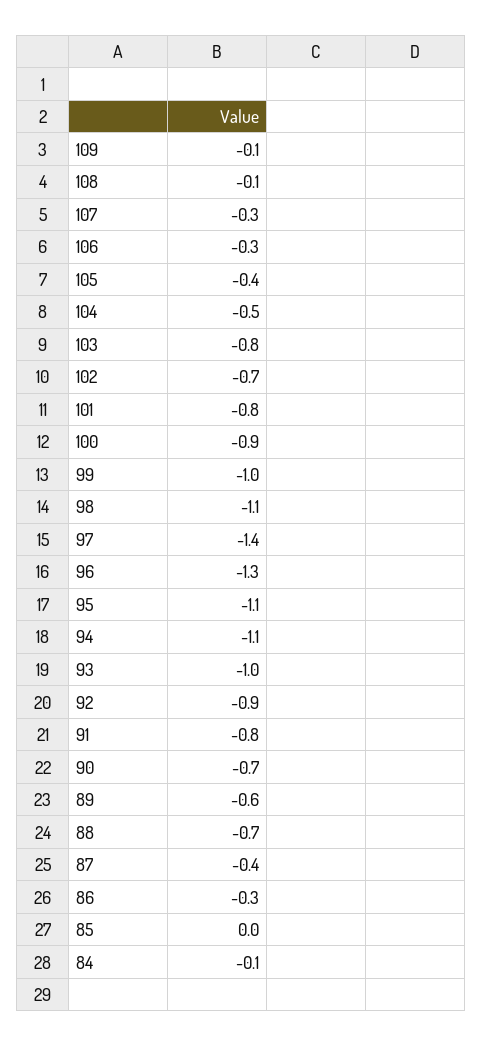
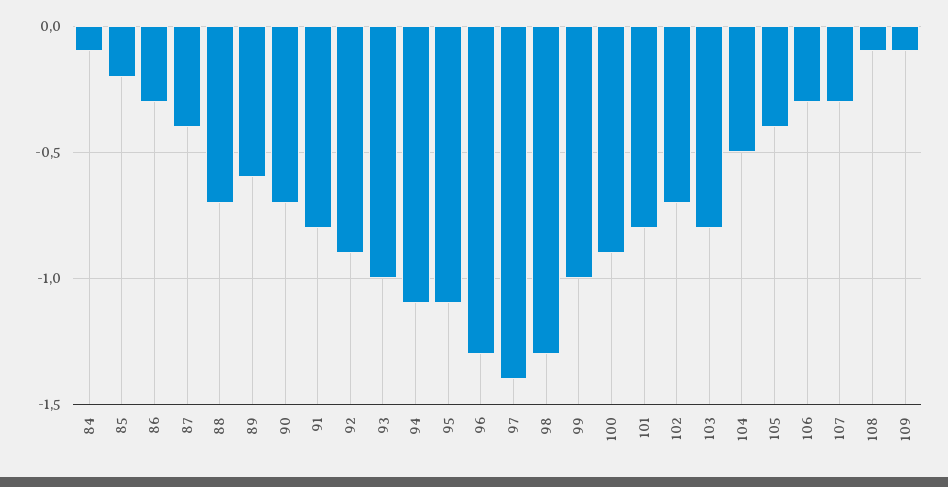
98: -1.1 -> -1.3
85: 0 -> -0.2

